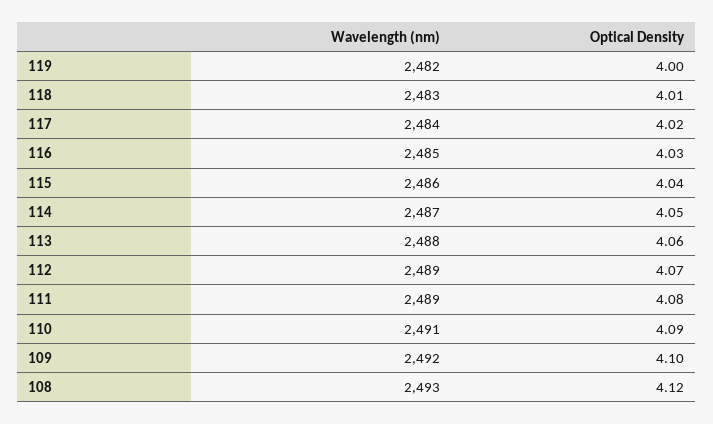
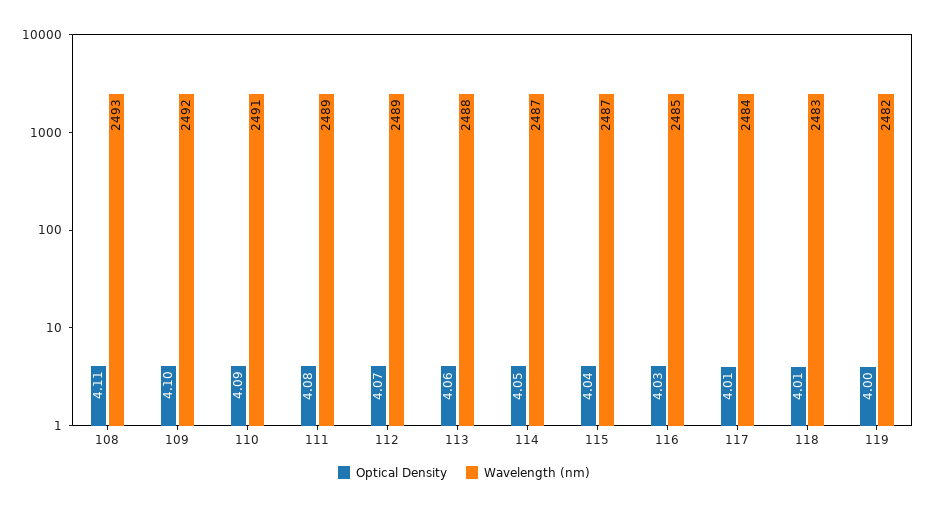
Optical Density, 117: 4.02 -> 4.01
Wavelength (nm), 115: 2486 -> 2487
Optical Density, 108: 4.12 -> 4.11

